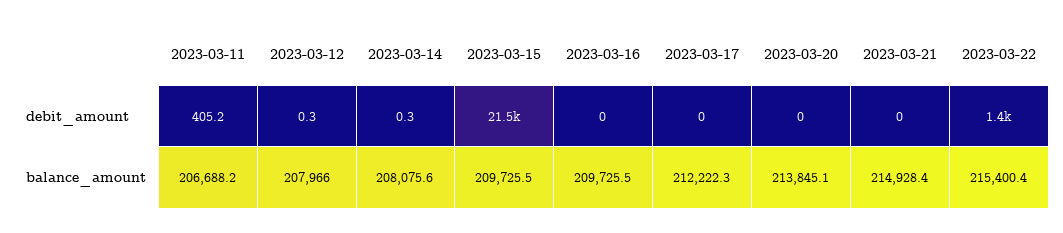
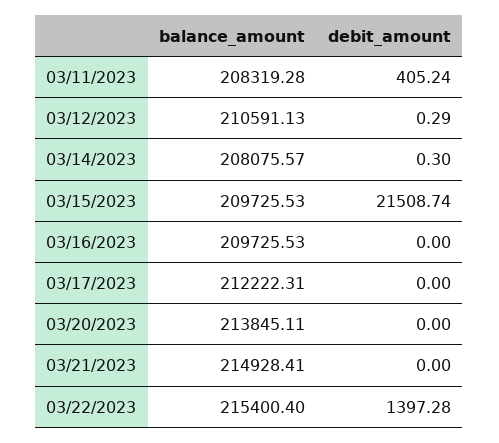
2023-03-11, balance_amount: 206688.2 -> 208319.28
2023-03-12, balance_amount: 207966 -> 210591.13

